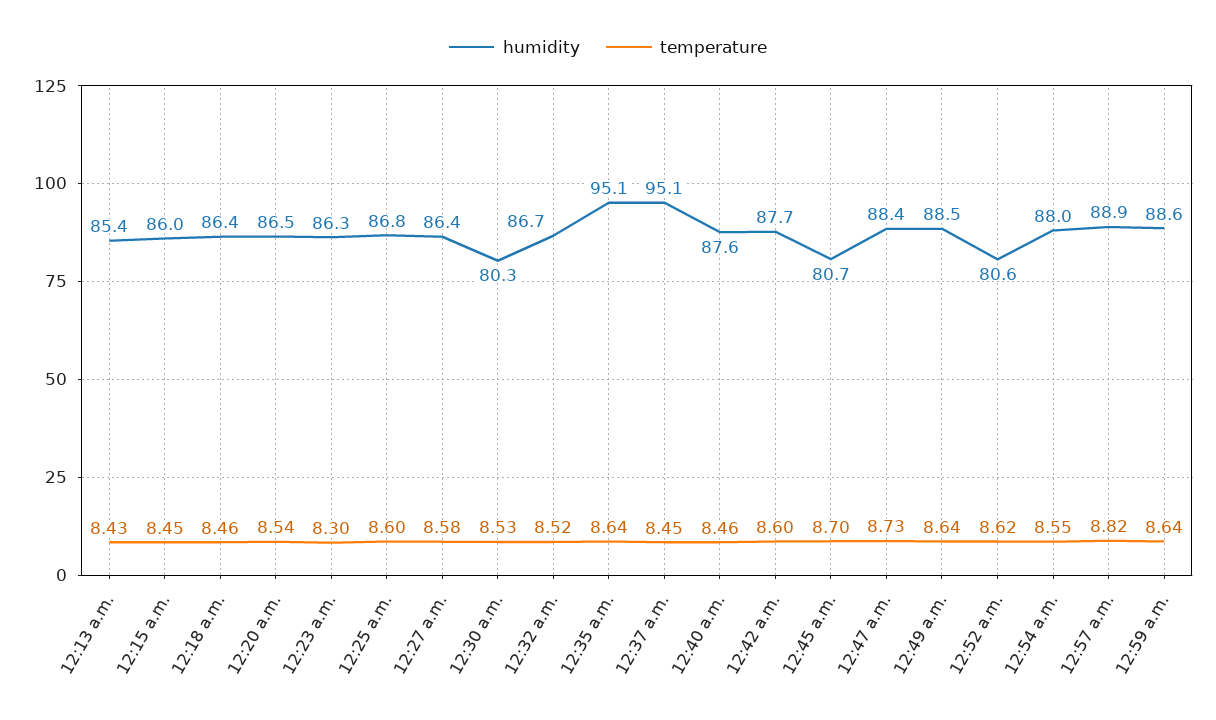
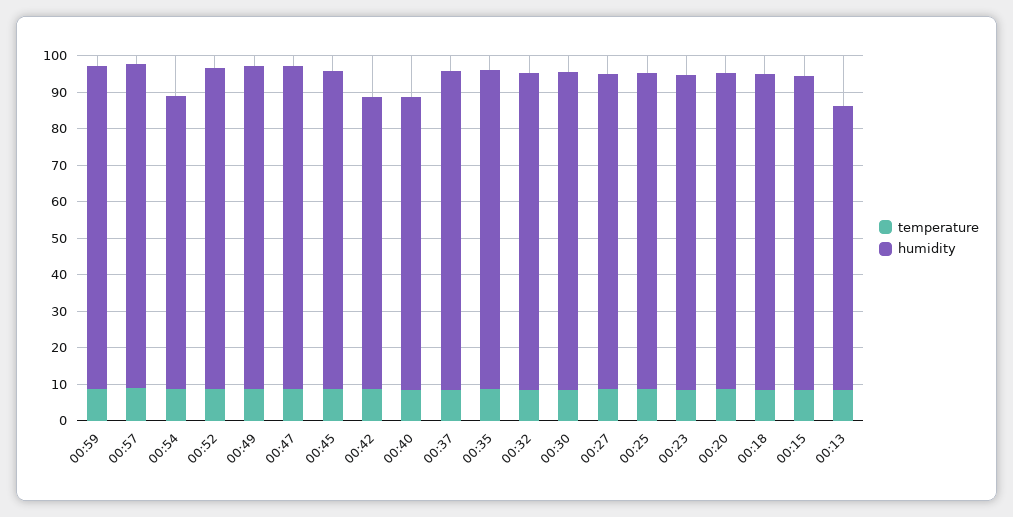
humidity, 12:13 a.m.: 85.4 -> 77.5
humidity, 12:30 a.m.: 80.3 -> 87.5
humidity, 12:35 a.m.: 95.1 -> 87.5
humidity, 12:37 a.m.: 95.1 -> 87.5
humidity, 12:40 a.m.: 87.6 -> 80
humidity, 12:42 a.m.: 87.7 -> 80
humidity, 12:45 a.m.: 80.7 -> 87.5
humidity, 12:52 a.m.: 80.6 -> 87.5
humidity, 12:54 a.m.: 88 -> 80

